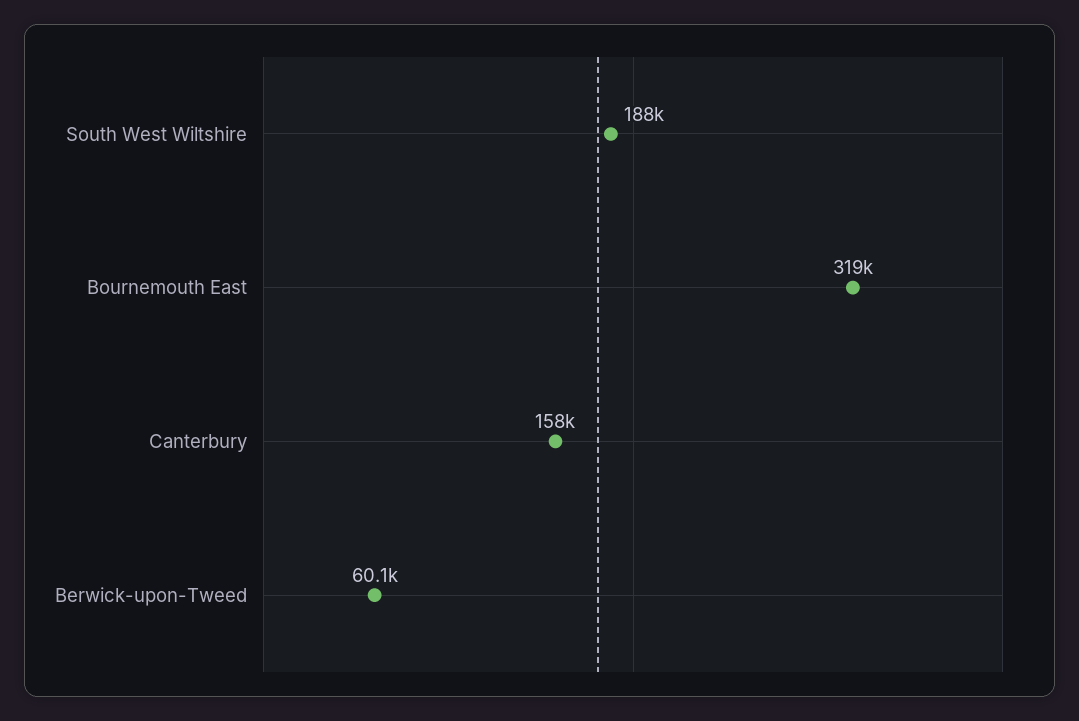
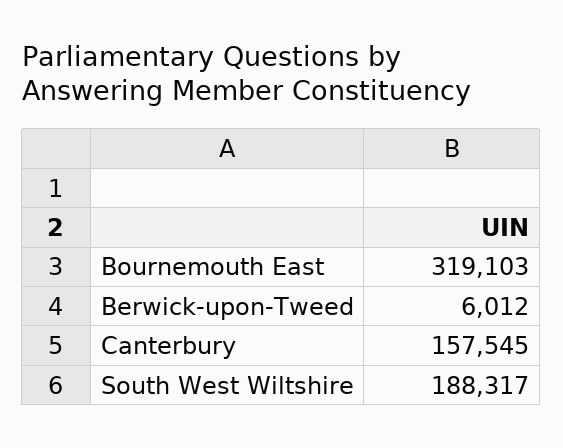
Berwick-upon-Tweed: 60100 -> 6012

